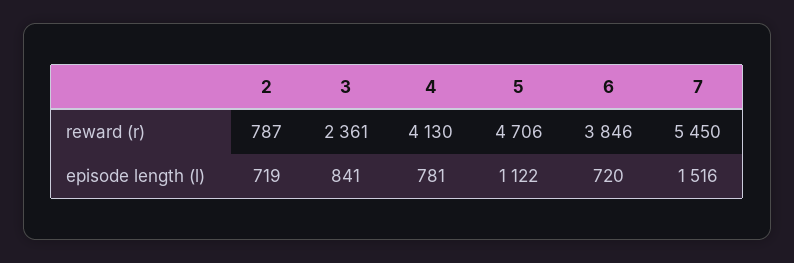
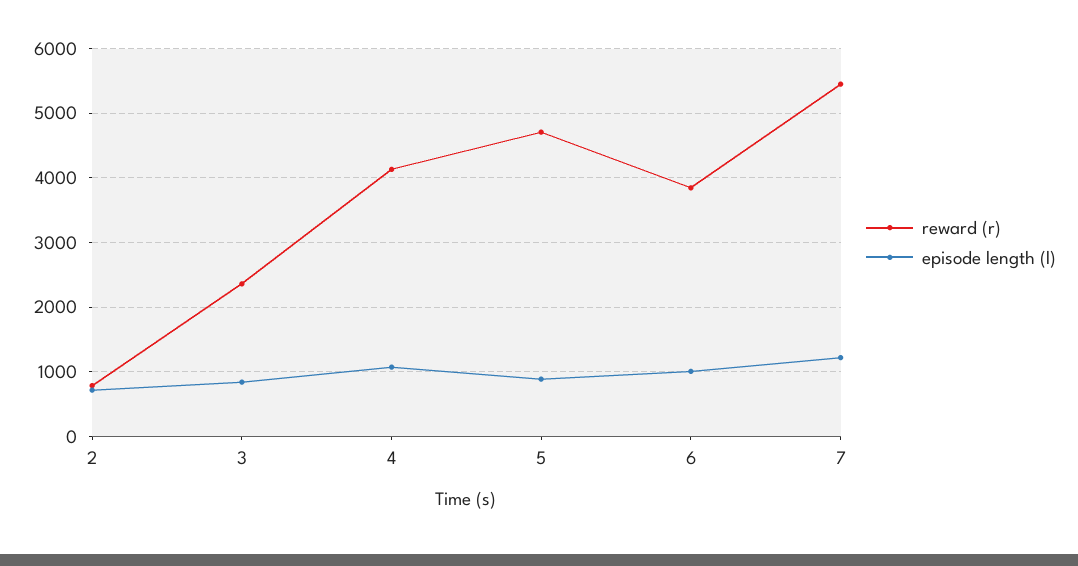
episode length (l), 4: 781 -> 1100
episode length (l), 5: 1122 -> 900
episode length (l), 6: 720 -> 1000
episode length (l), 7: 1516 -> 1200

